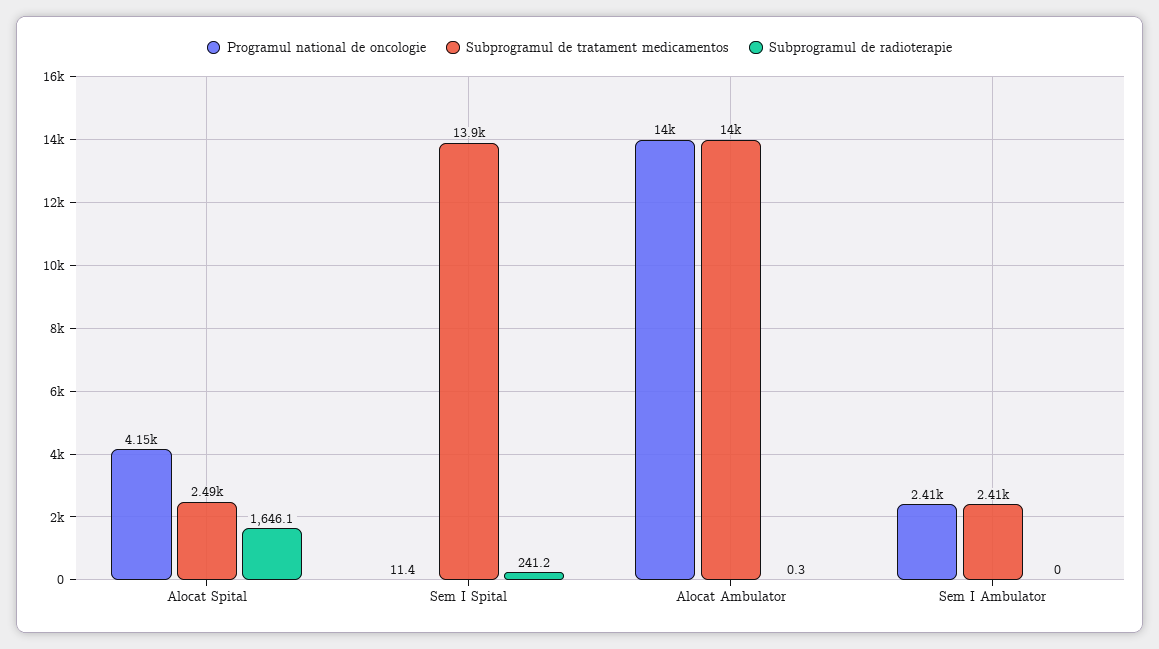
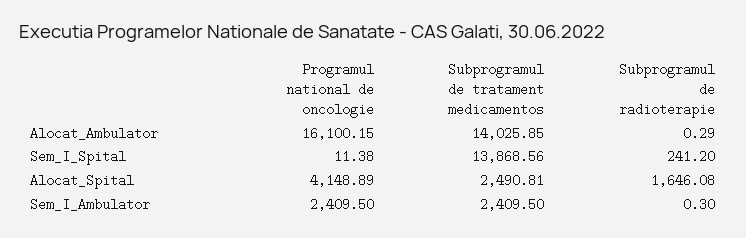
Programul national de oncologie, Alocat Ambulator: 14000 -> 16100.15
Subprogramul de radioterapie, Sem I Ambulator: 0 -> 0.3

